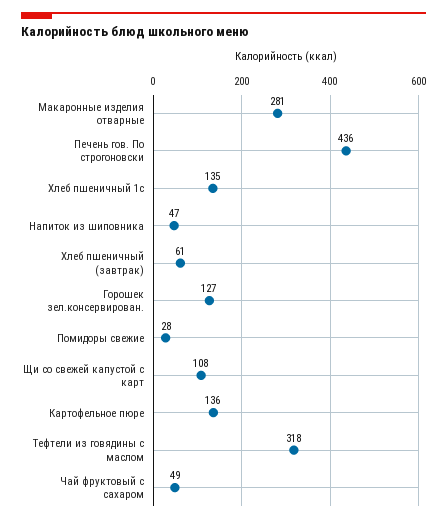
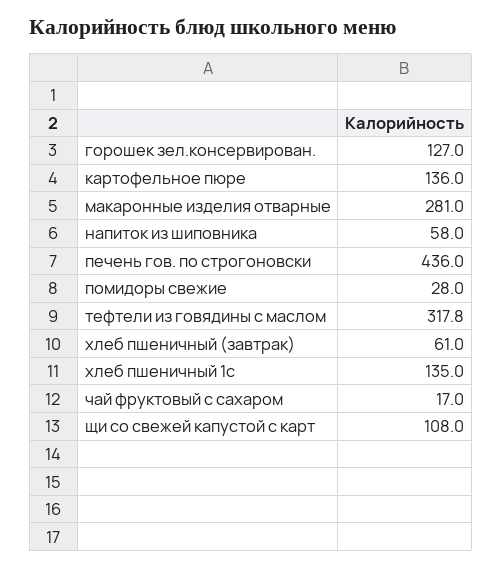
Напиток из шиповника: 47 -> 58
Чай фруктовый с сахаром: 49 -> 17

